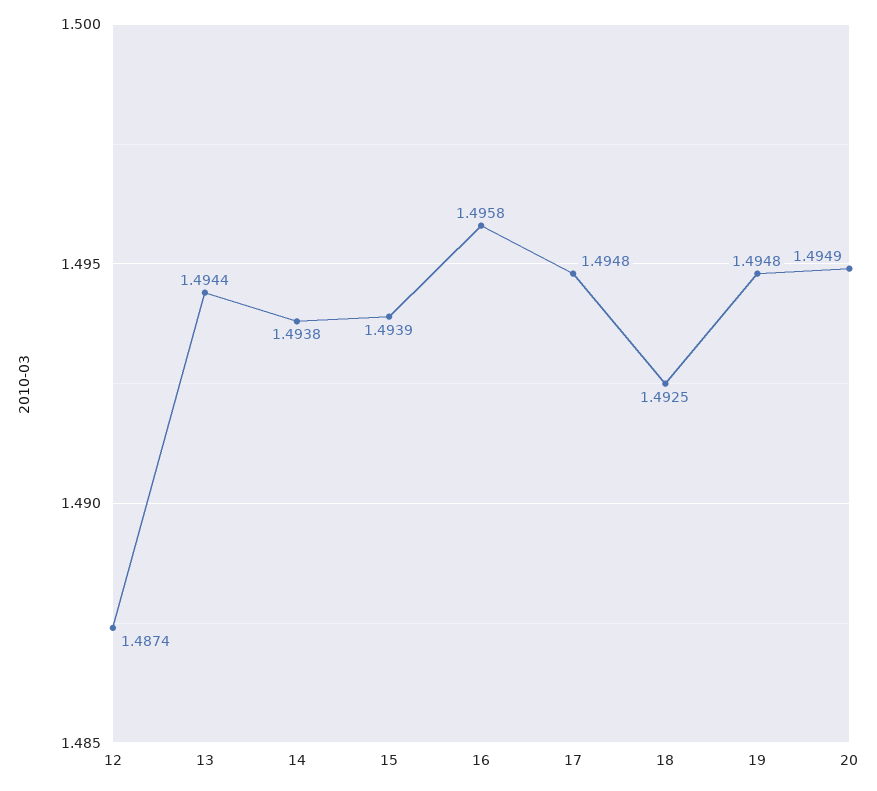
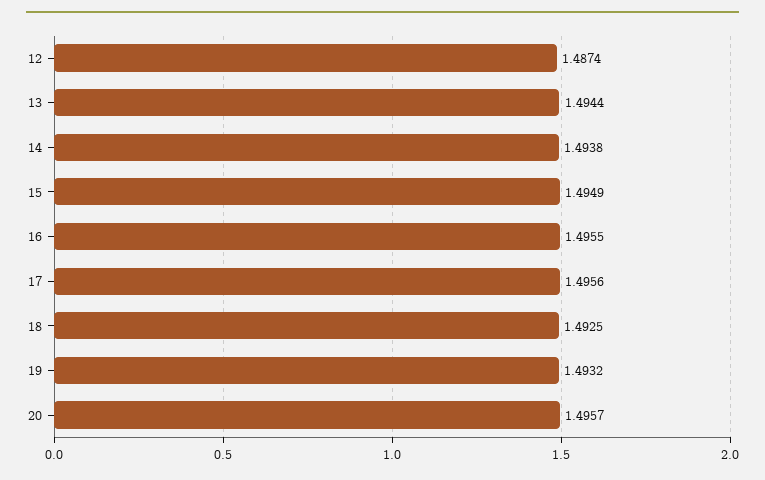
15: 1.4939 -> 1.4949
16: 1.4958 -> 1.4955
17: 1.4948 -> 1.4956
19: 1.4948 -> 1.4932
20: 1.4949 -> 1.4957

